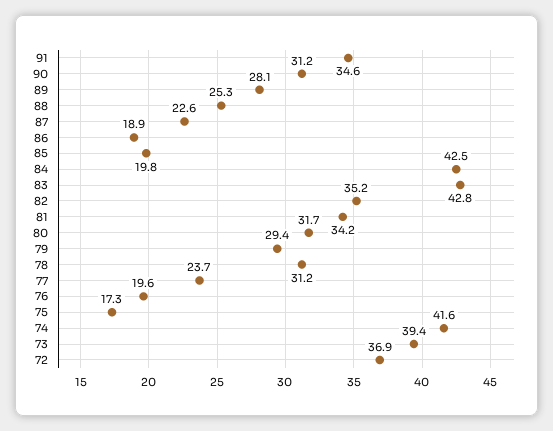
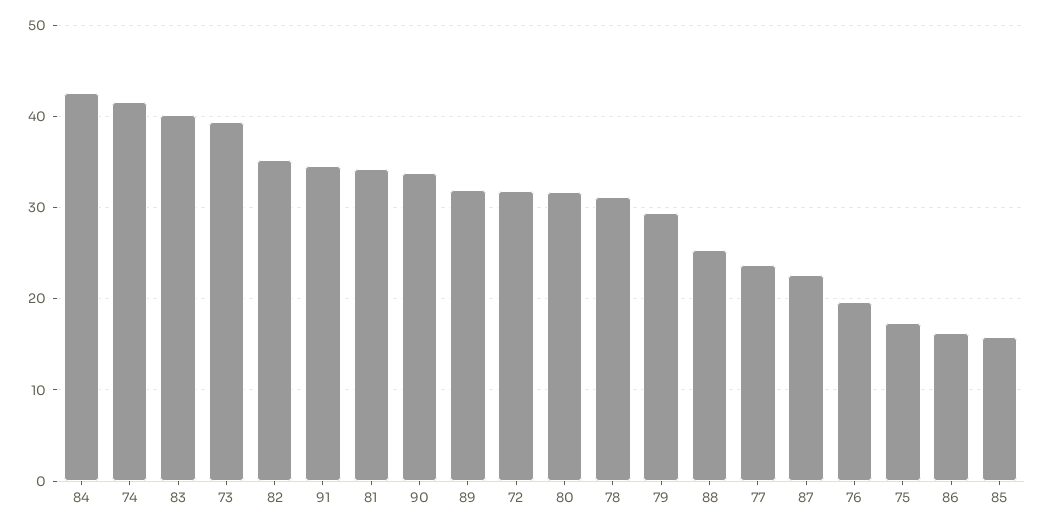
90: 31.2 -> 34
89: 28.1 -> 32
86: 18.9 -> 16
85: 19.8 -> 16
83: 42.8 -> 40
72: 36.9 -> 32

